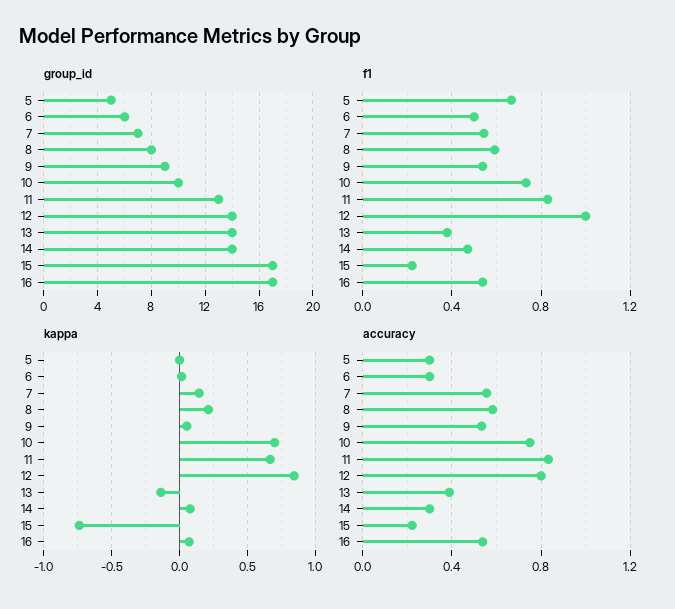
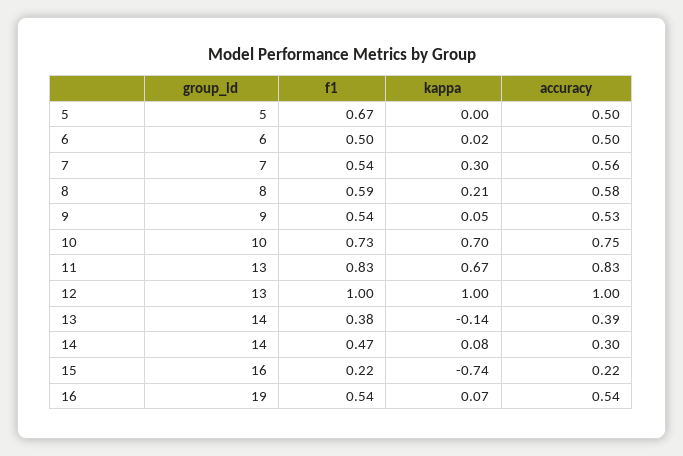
group_id, 12: 14 -> 13
group_id, 15: 17 -> 16
group_id, 16: 17 -> 19
kappa, 7: 0.15 -> 0.3
kappa, 12: 0.85 -> 1
accuracy, 5: 0.3 -> 0.5
accuracy, 6: 0.3 -> 0.5
accuracy, 12: 0.8 -> 1

